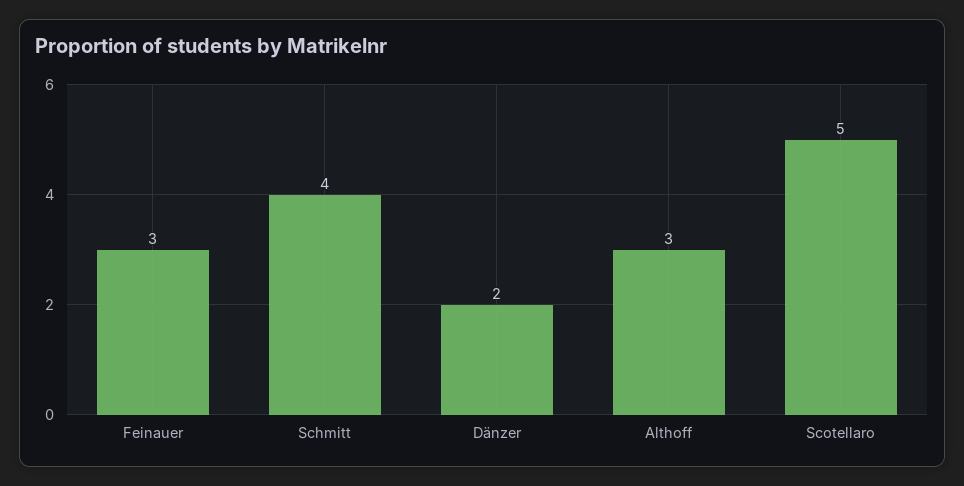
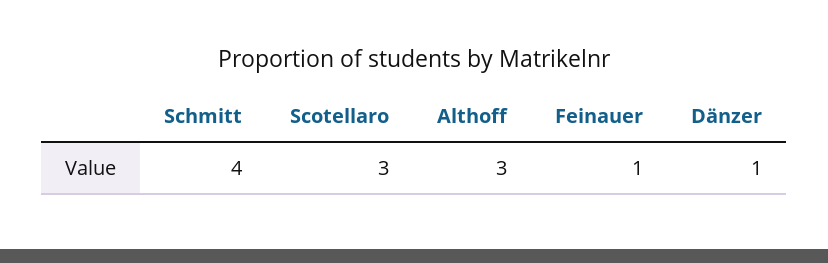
Feinauer: 3 -> 1
Dänzer: 2 -> 1
Scotellaro: 5 -> 3

